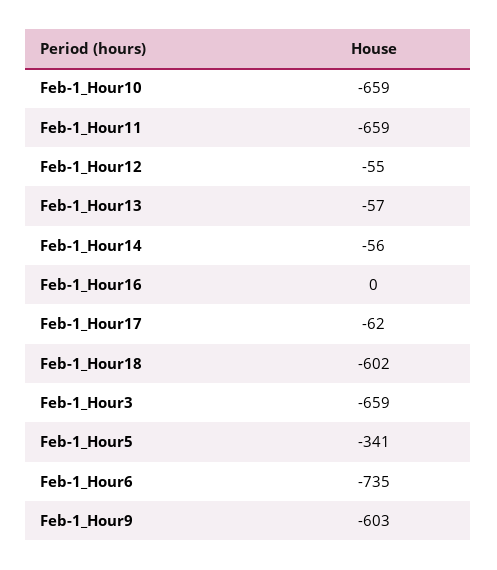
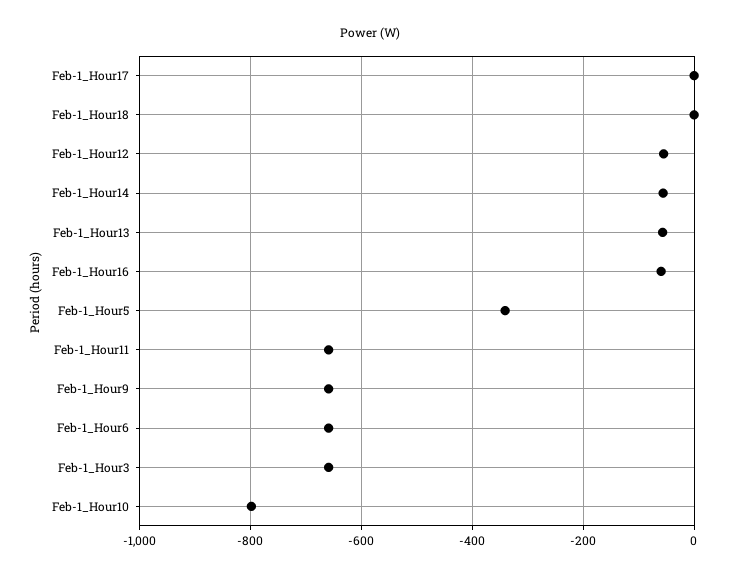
Feb-1_Hour10: -659 -> -800
Feb-1_Hour16: 0 -> -60
Feb-1_Hour17: -62 -> 0
Feb-1_Hour18: -602 -> 0
Feb-1_Hour6: -735 -> -660
Feb-1_Hour9: -603 -> -660

